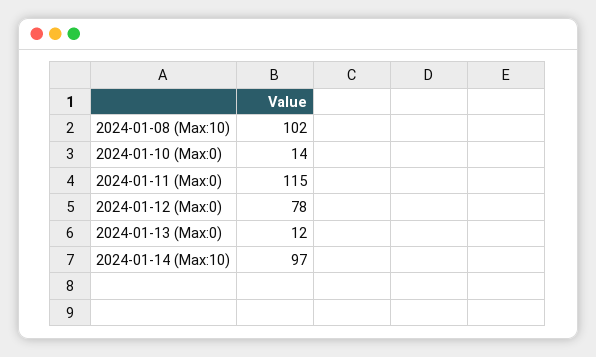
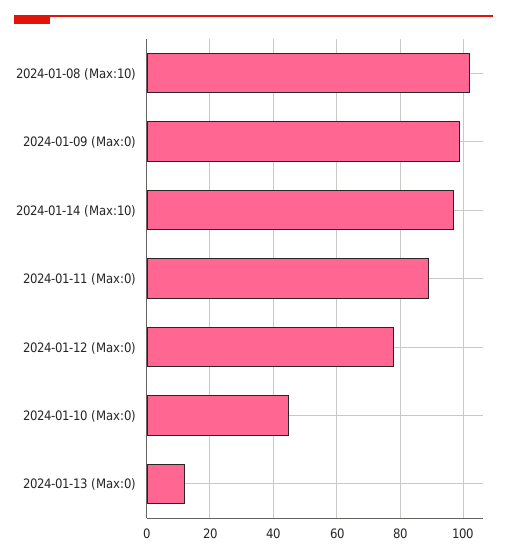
2024-01-10 (Max:0): 14 -> 45
2024-01-11 (Max:0): 115 -> 90
2024-01-09 (Max:0): none -> 100

